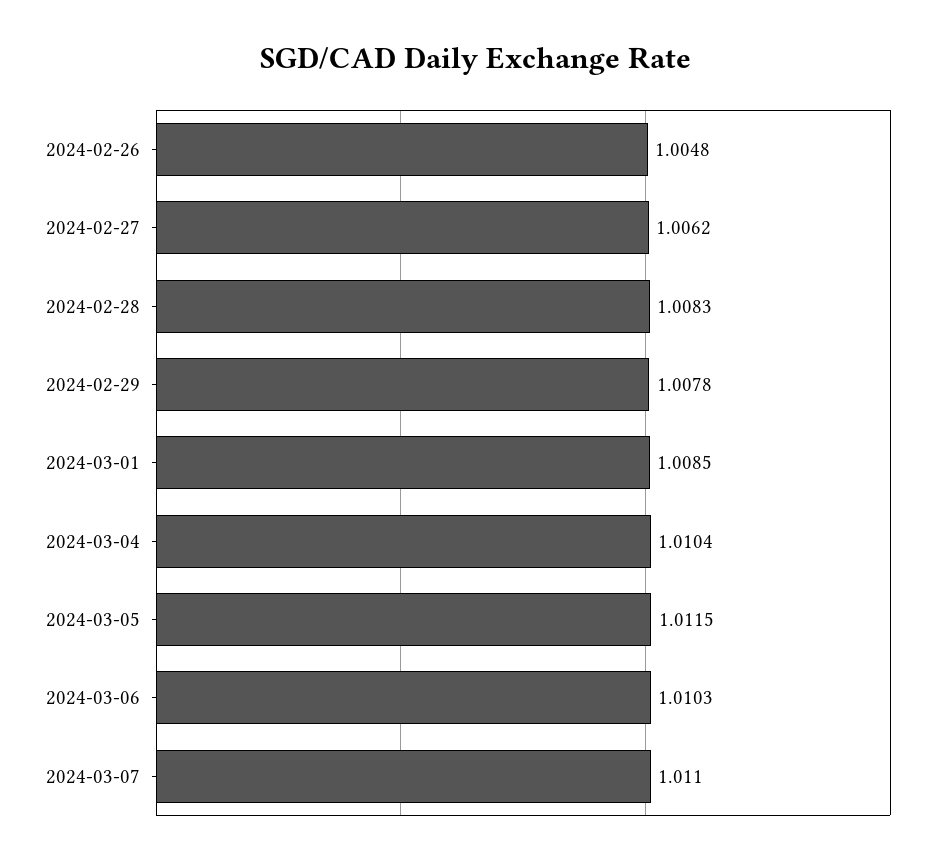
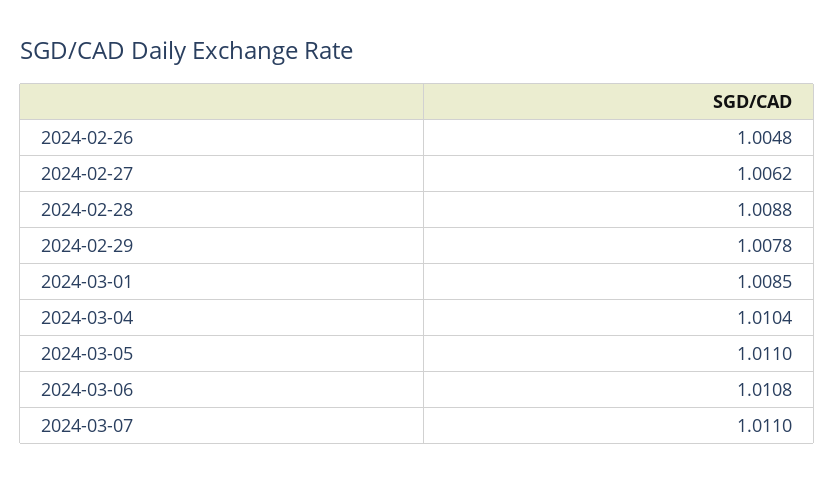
2024-02-28: 1.0083 -> 1.0088
2024-03-05: 1.0115 -> 1.011
2024-03-06: 1.0103 -> 1.0108

